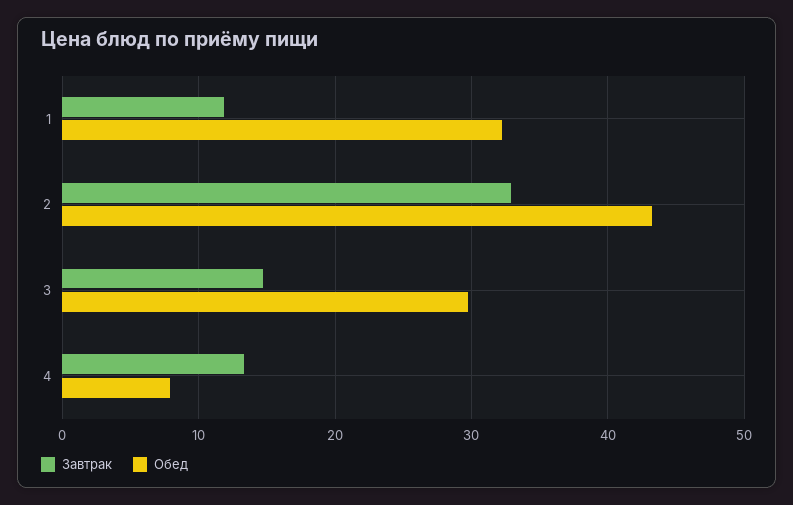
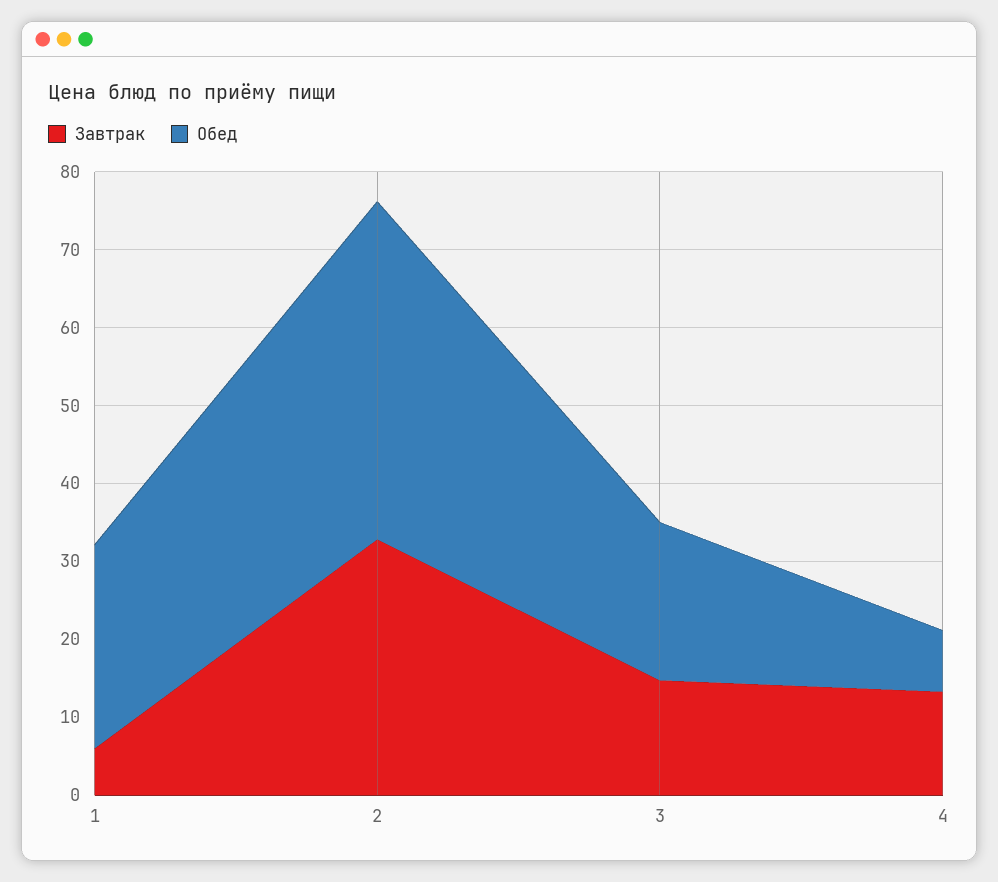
Завтрак, 1: 12 -> 6
Обед, 1: 32 -> 26
Обед, 3: 30 -> 20

